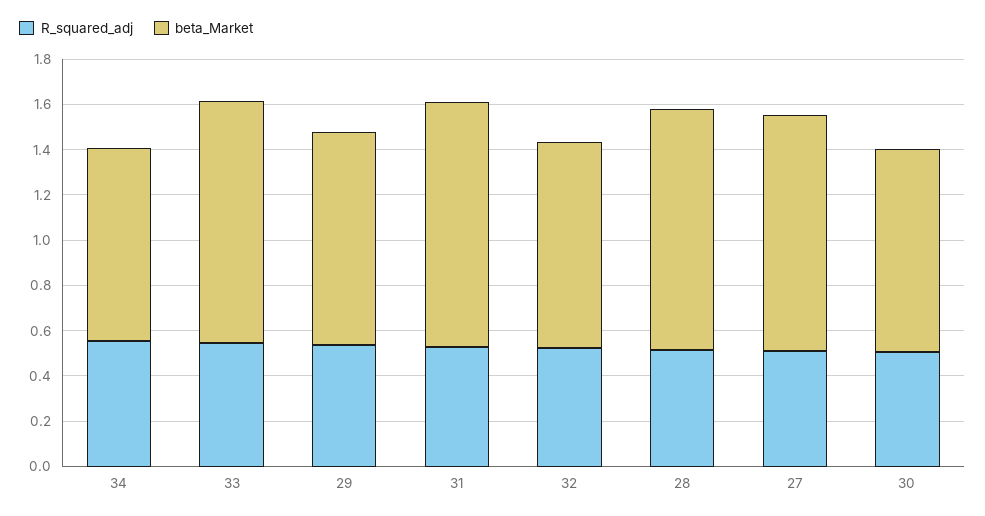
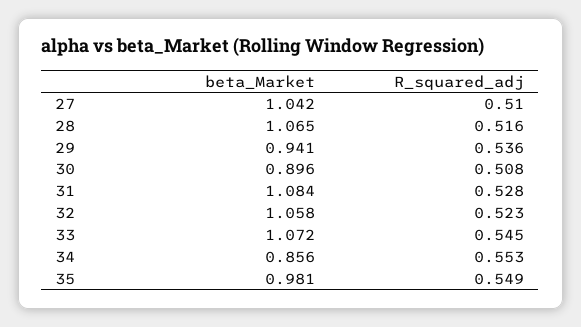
beta_Market, 32: 0.9 -> 1.058
beta_Market, 35: none -> 0.981
R_squared_adj, 35: none -> 0.549

